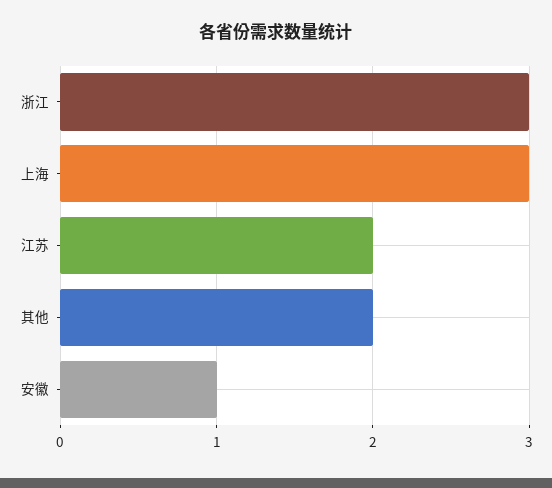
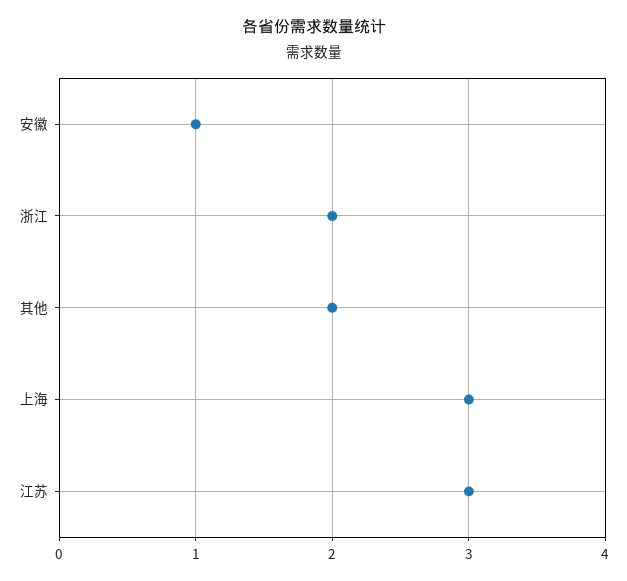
浙江: 3 -> 2
江苏: 2 -> 3

